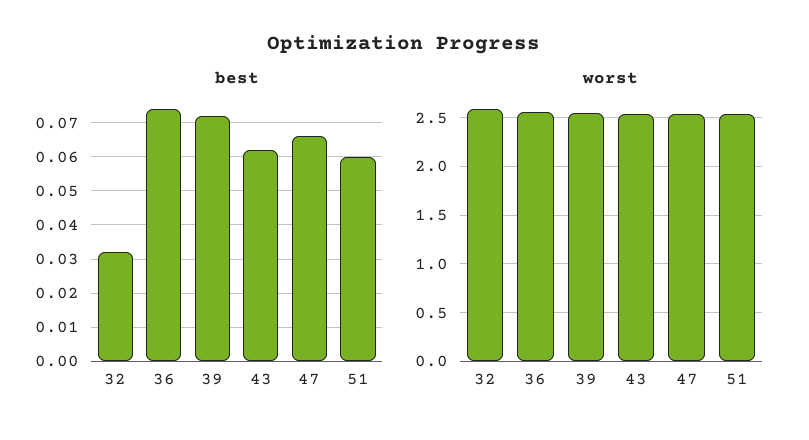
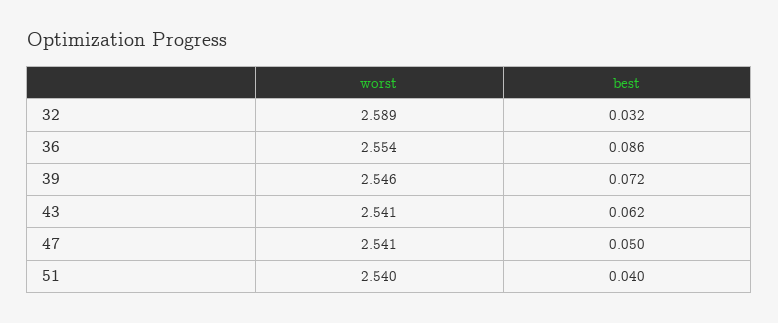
best, 36: 0.075 -> 0.086
best, 47: 0.065 -> 0.05
best, 51: 0.06 -> 0.04

